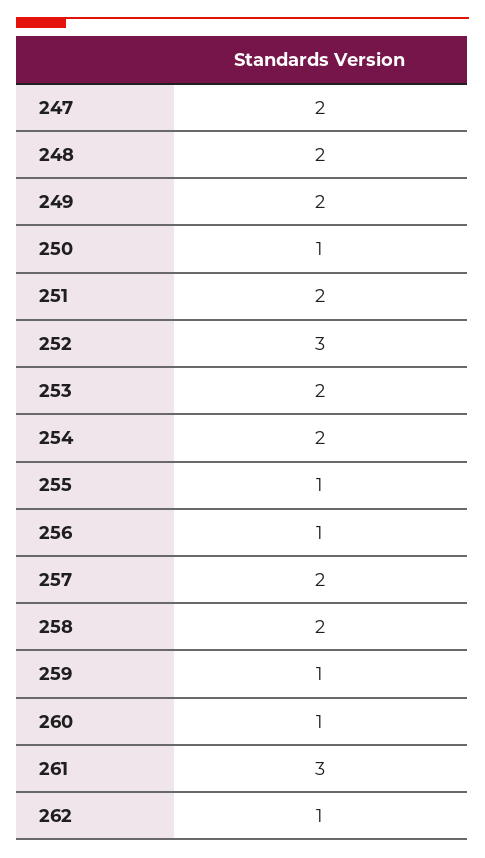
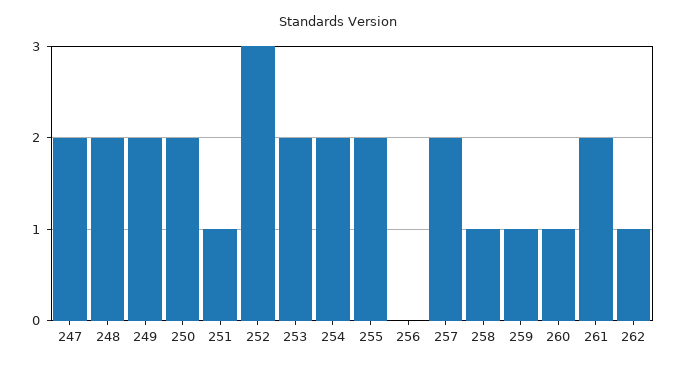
250: 1 -> 2
251: 2 -> 1
255: 1 -> 2
256: 1 -> 0
258: 2 -> 1
261: 3 -> 2

